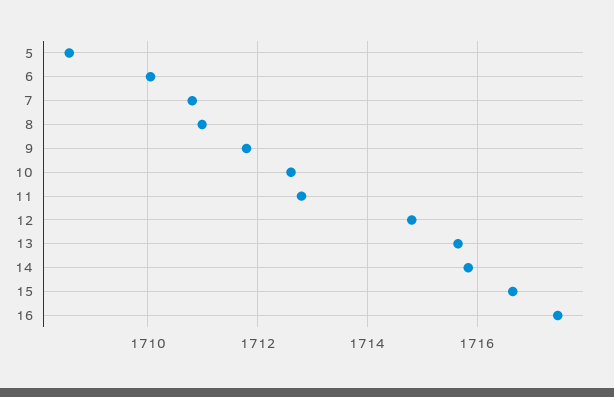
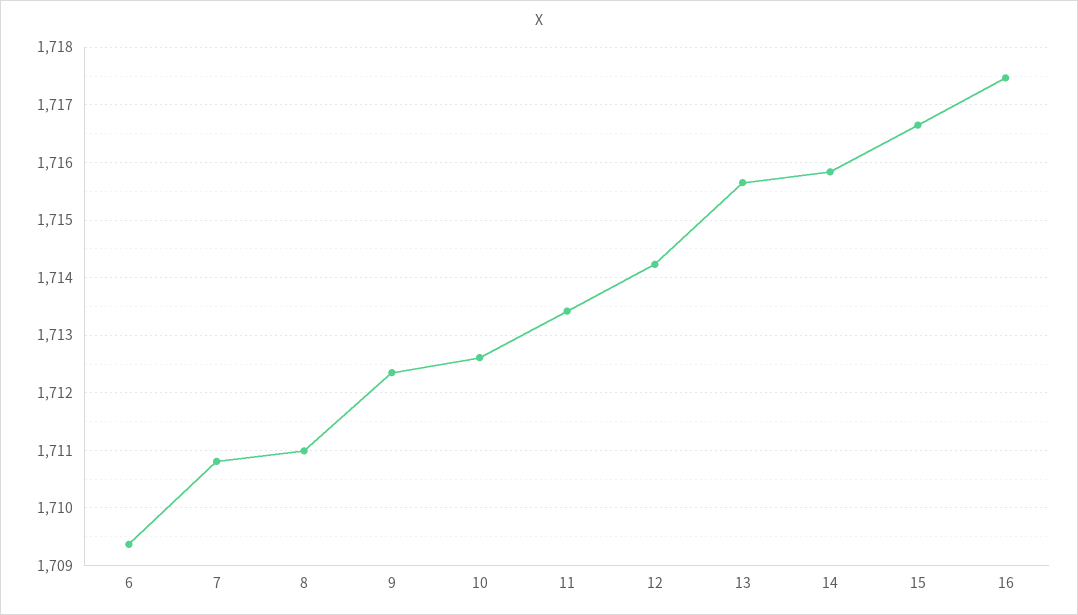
5: 1708.6 -> none
6: 1710 -> 1709.4
9: 1711.8 -> 1712.4
11: 1712.8 -> 1713.4
12: 1714.8 -> 1714.2

